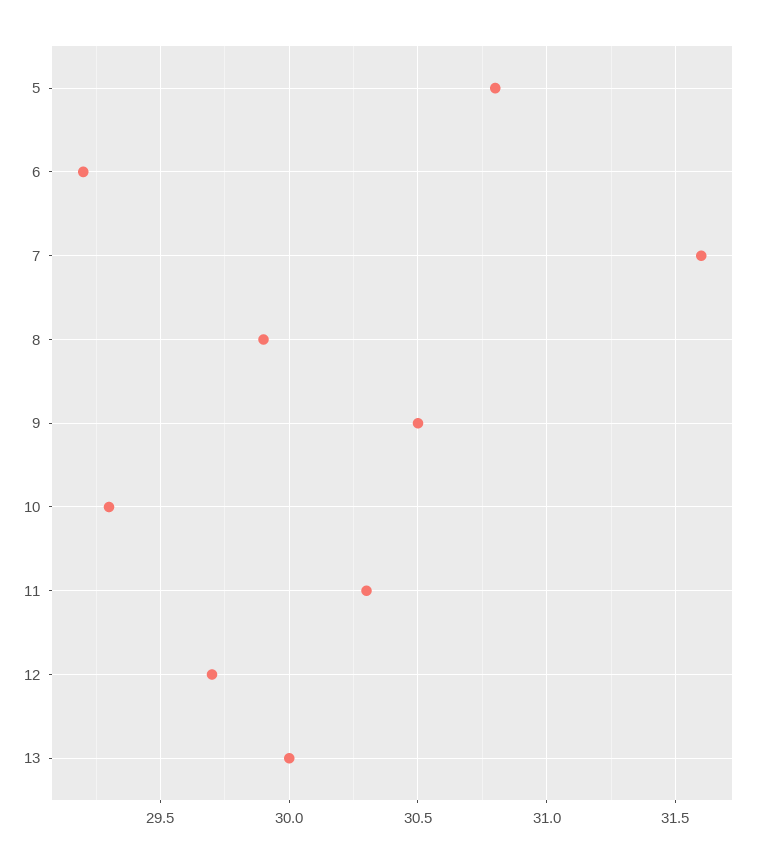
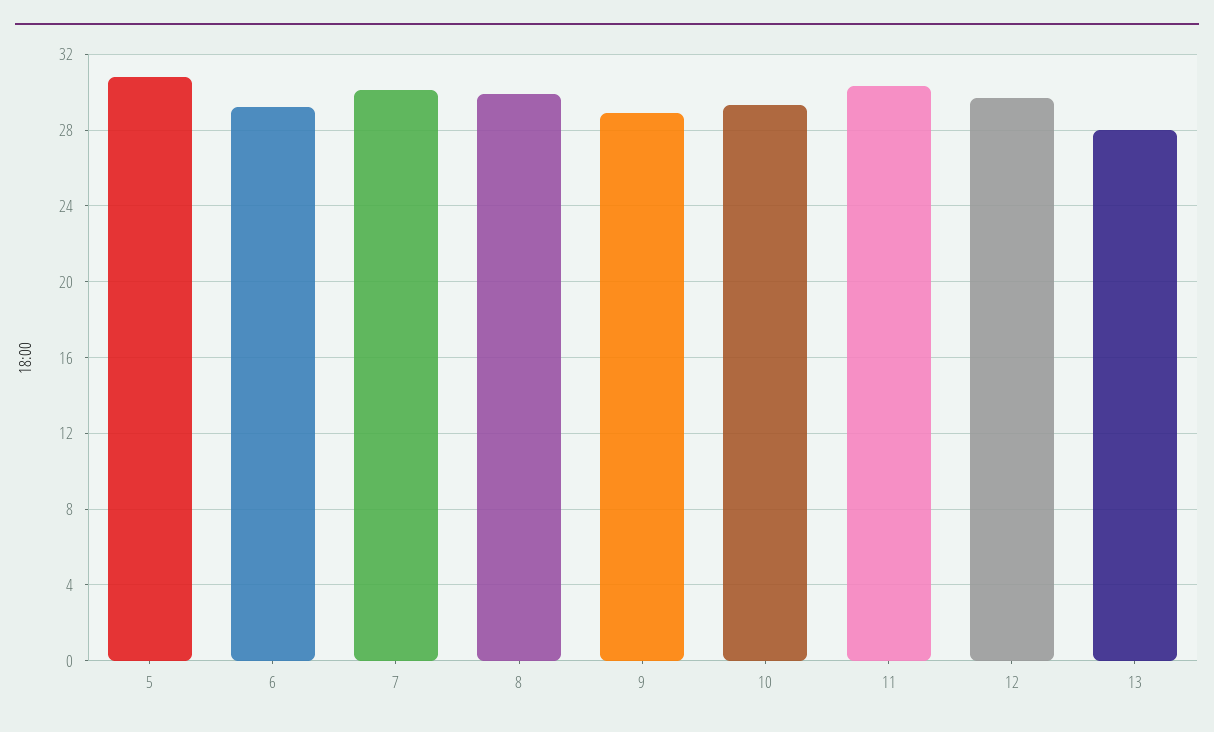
7: 31.6 -> 30
9: 30.5 -> 29
13: 30 -> 28

